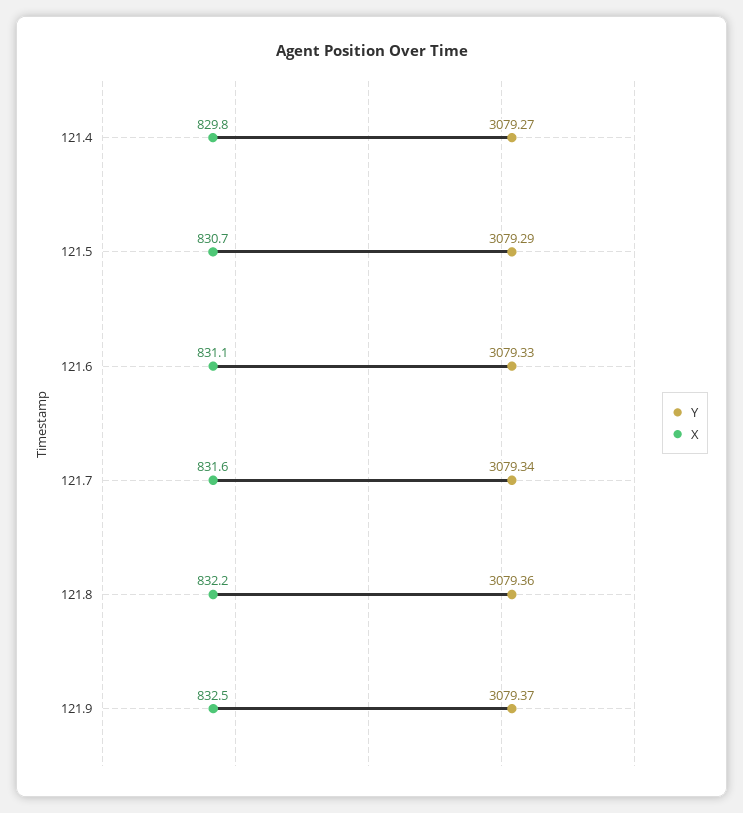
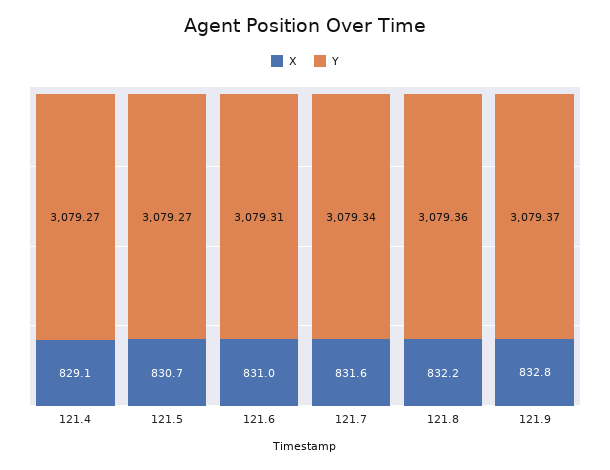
X, 121.4: 829.8 -> 829.1
Y, 121.5: 3079.29 -> 3079.27
Y, 121.6: 3079.33 -> 3079.31
X, 121.6: 831.1 -> 831
X, 121.9: 832.5 -> 832.8

